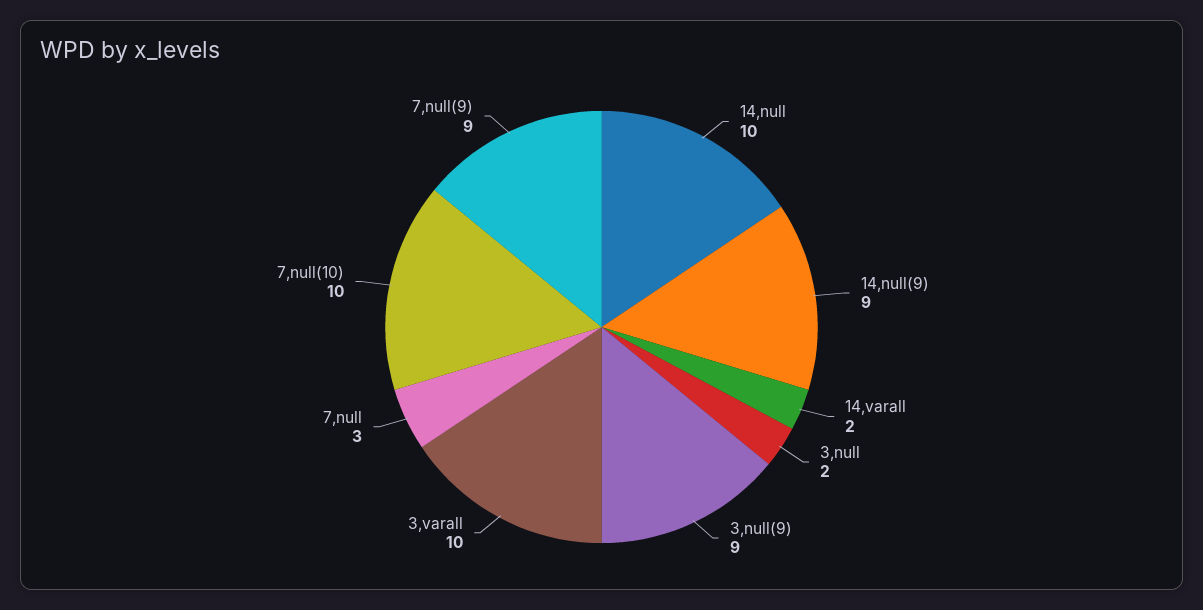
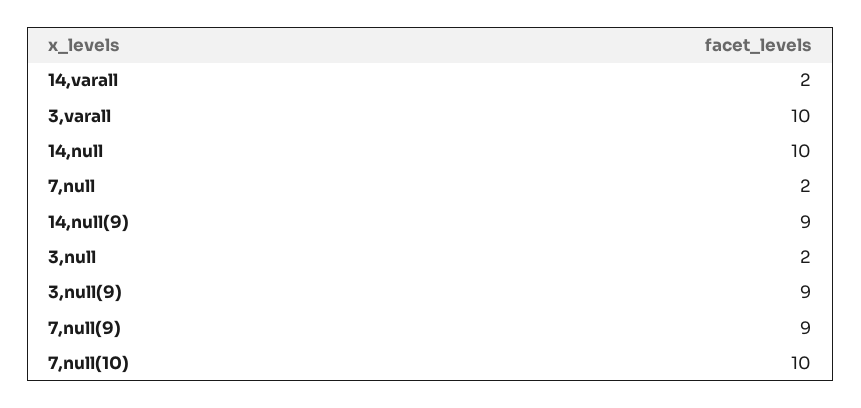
7,null: 3 -> 2

